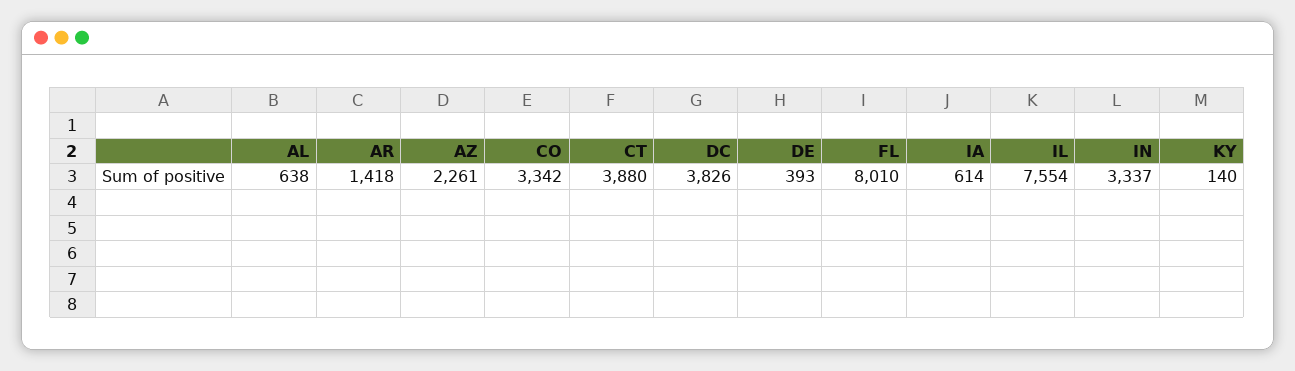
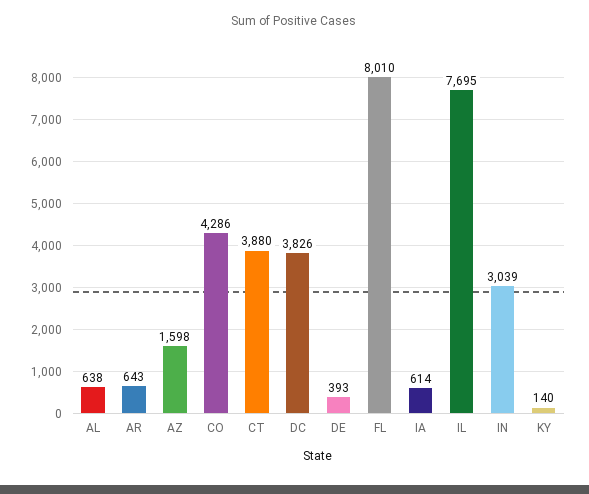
AR: 1418 -> 643
AZ: 2261 -> 1598
CO: 3342 -> 4286
IL: 7554 -> 7695
IN: 3337 -> 3039

